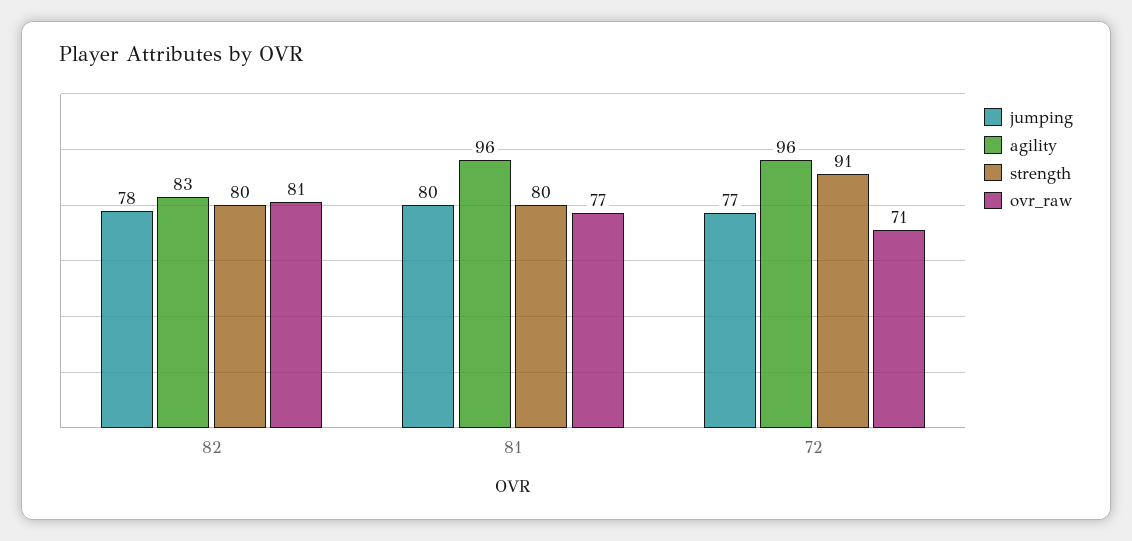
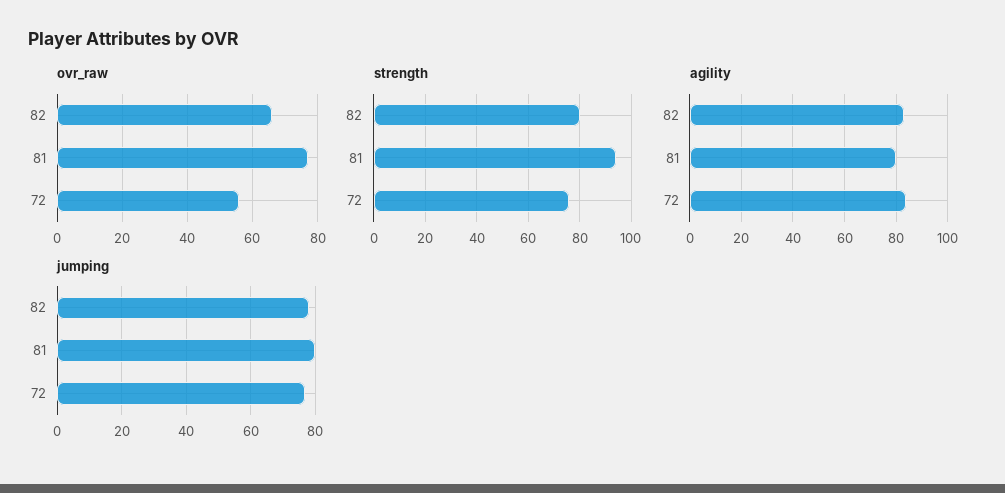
ovr_raw, 82: 81 -> 65
agility, 81: 96 -> 80
strength, 81: 80 -> 95
agility, 72: 96 -> 85
strength, 72: 91 -> 75
ovr_raw, 72: 71 -> 55

